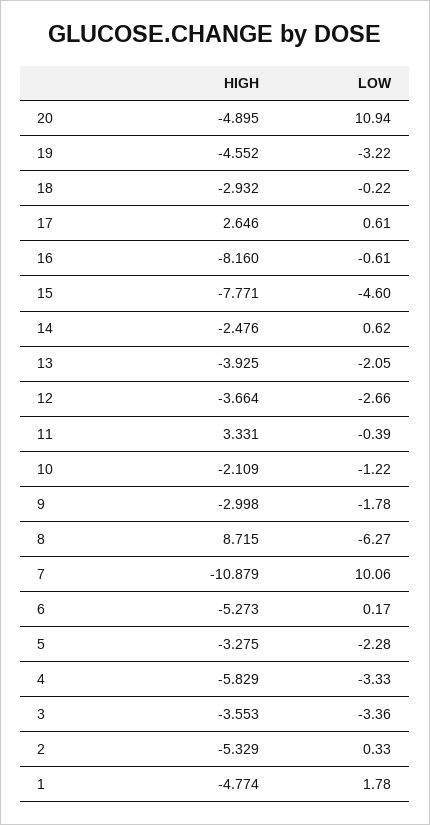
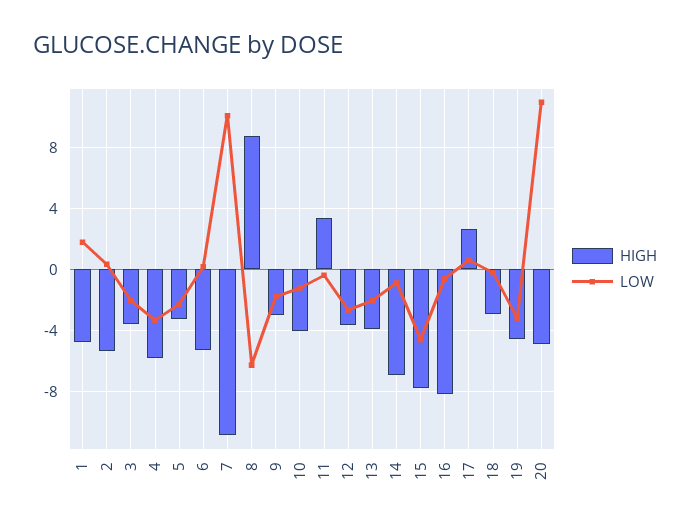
HIGH, 14: -2.476 -> -7
LOW, 14: 0.62 -> -1
HIGH, 10: -2.109 -> -4
LOW, 3: -3.36 -> -2

